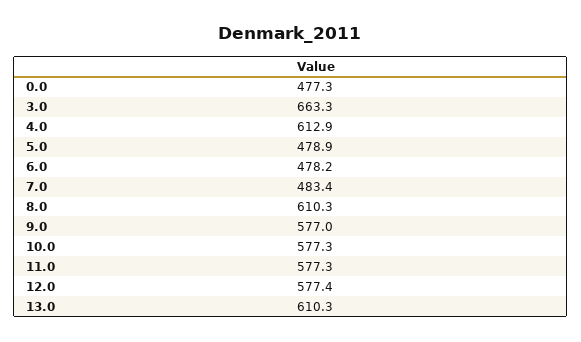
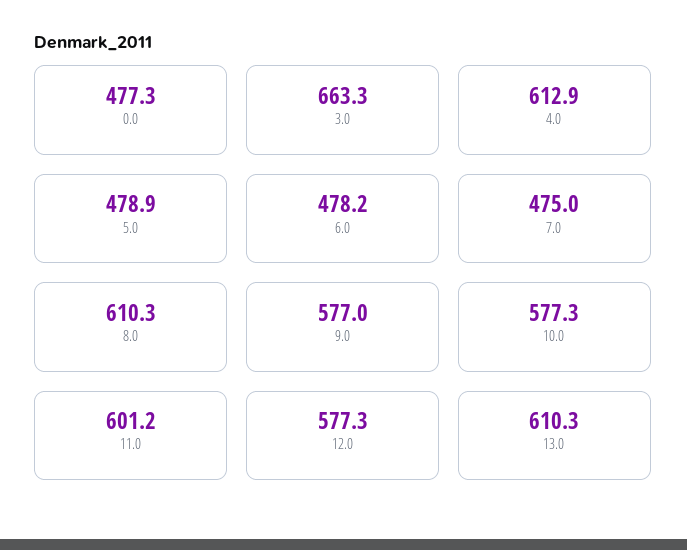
7.0: 483.4 -> 475
11.0: 577.3 -> 601.2
12.0: 577.4 -> 577.3

